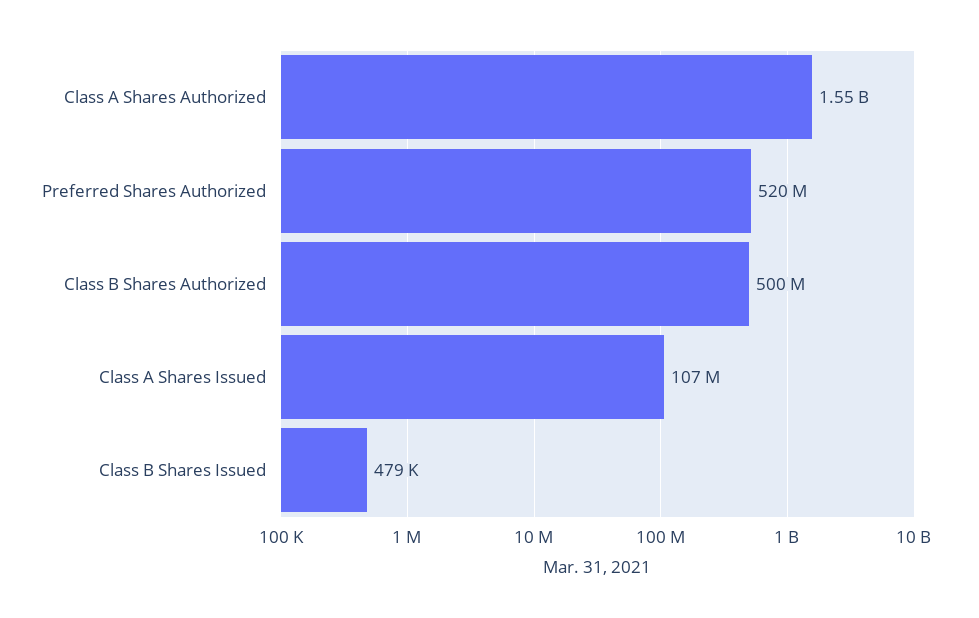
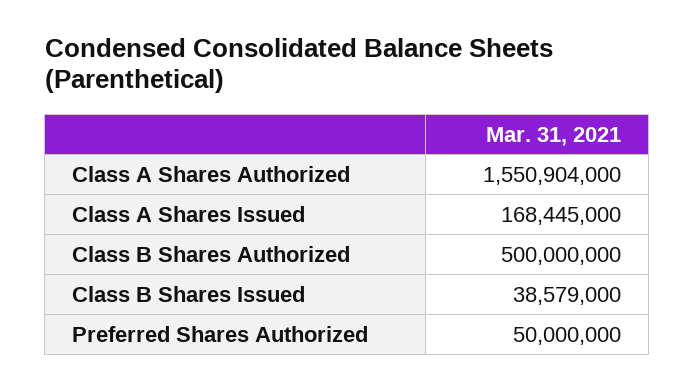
Preferred Shares Authorized: 520000000 -> 50000000
Class A Shares Issued: 107000000 -> 168445000
Class B Shares Issued: 479000 -> 38579000

